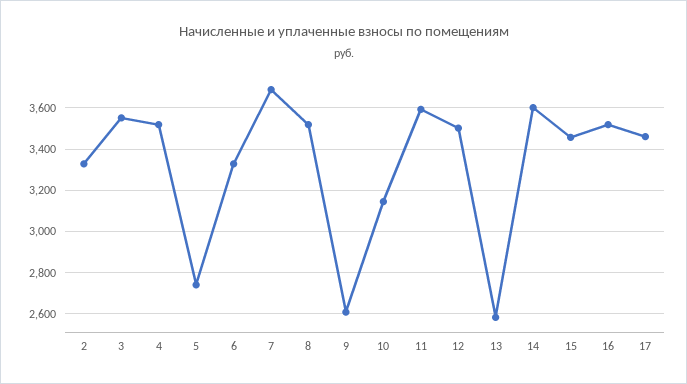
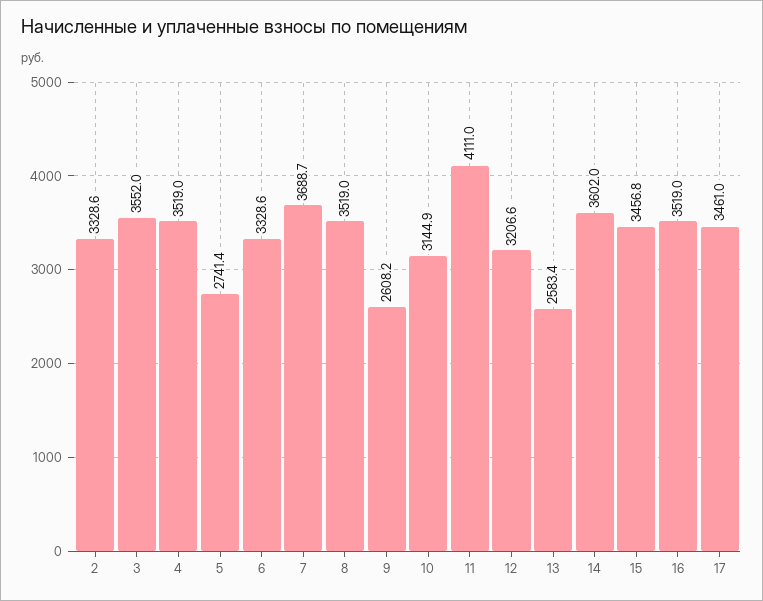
11: 3600 -> 4111
12: 3500 -> 3206.6

